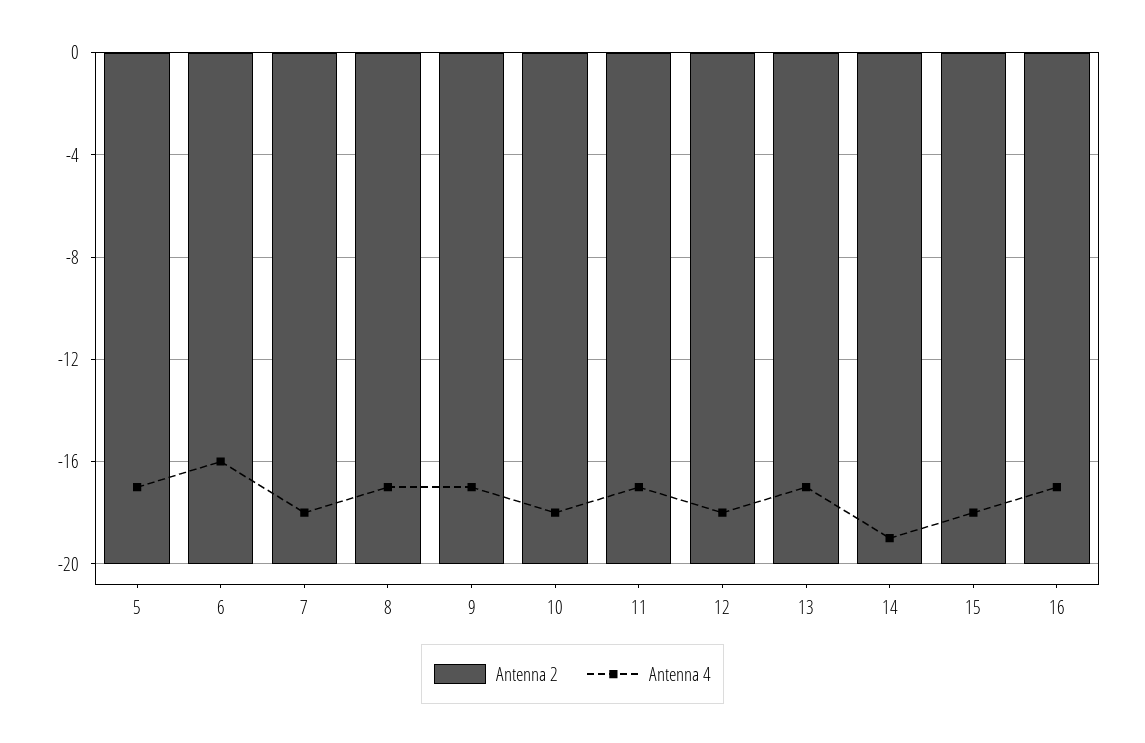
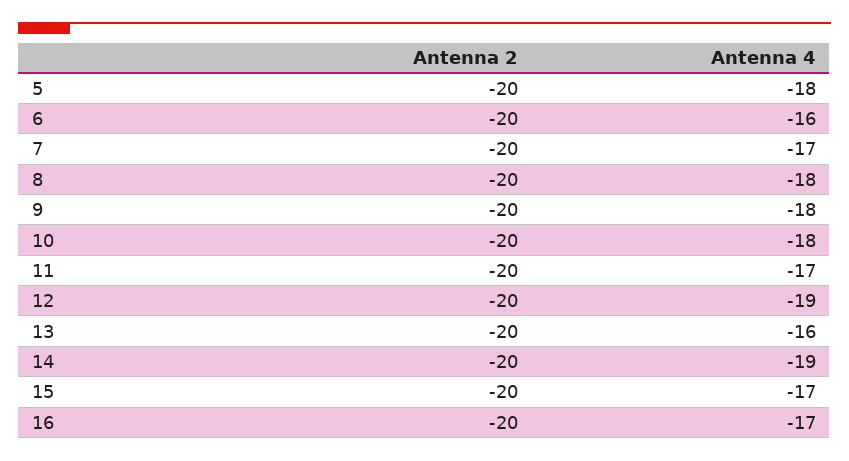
Antenna 4, 5: -17 -> -18
Antenna 4, 7: -18 -> -17
Antenna 4, 8: -17 -> -18
Antenna 4, 9: -17 -> -18
Antenna 4, 12: -18 -> -19
Antenna 4, 13: -17 -> -16
Antenna 4, 15: -18 -> -17

